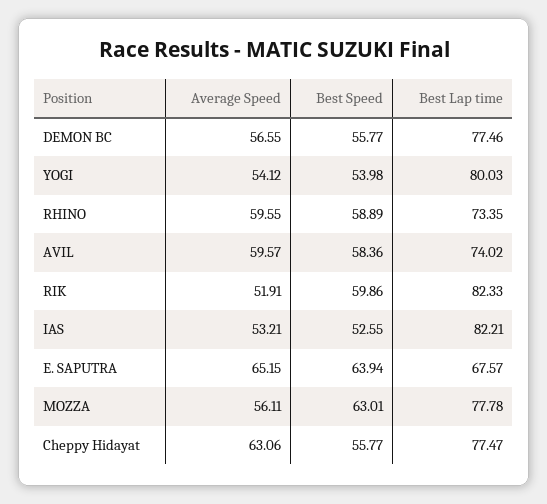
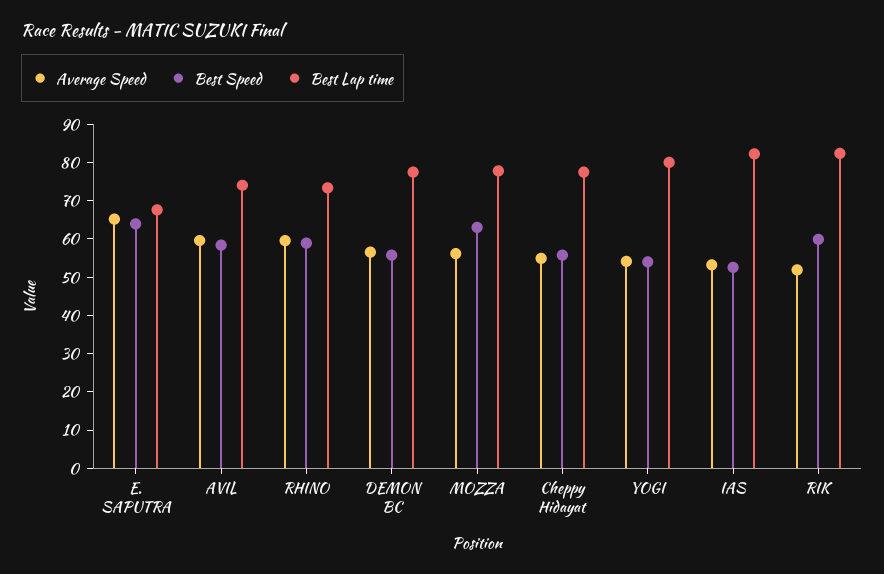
Average Speed, Cheppy Hidayat: 63.06 -> 55

